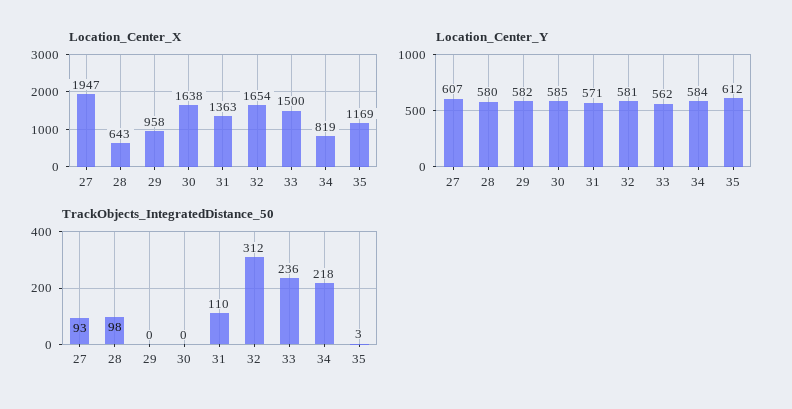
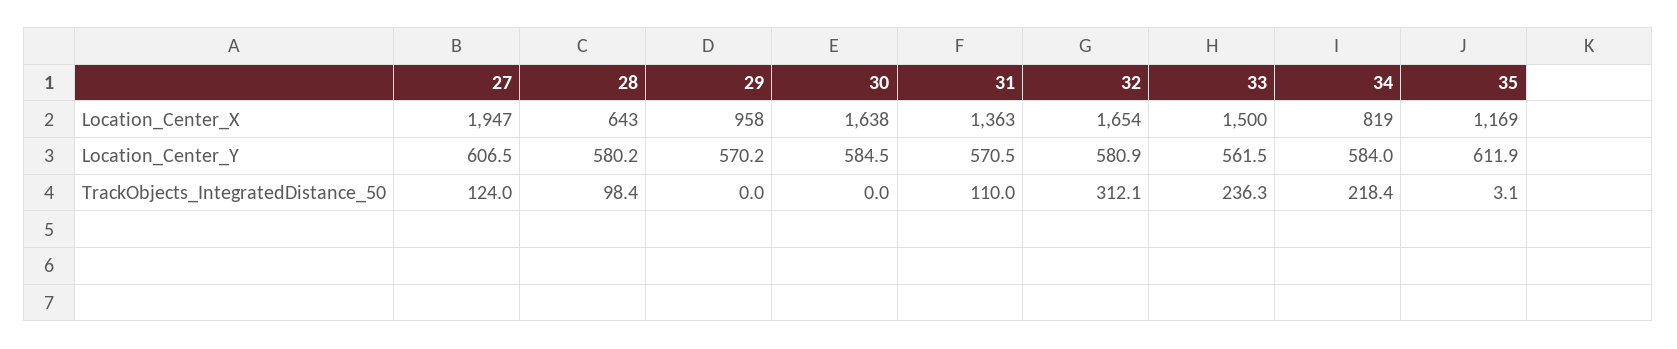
Location_Center_Y, 29: 582 -> 570.2
TrackObjects_IntegratedDistance_50, 27: 93 -> 124

